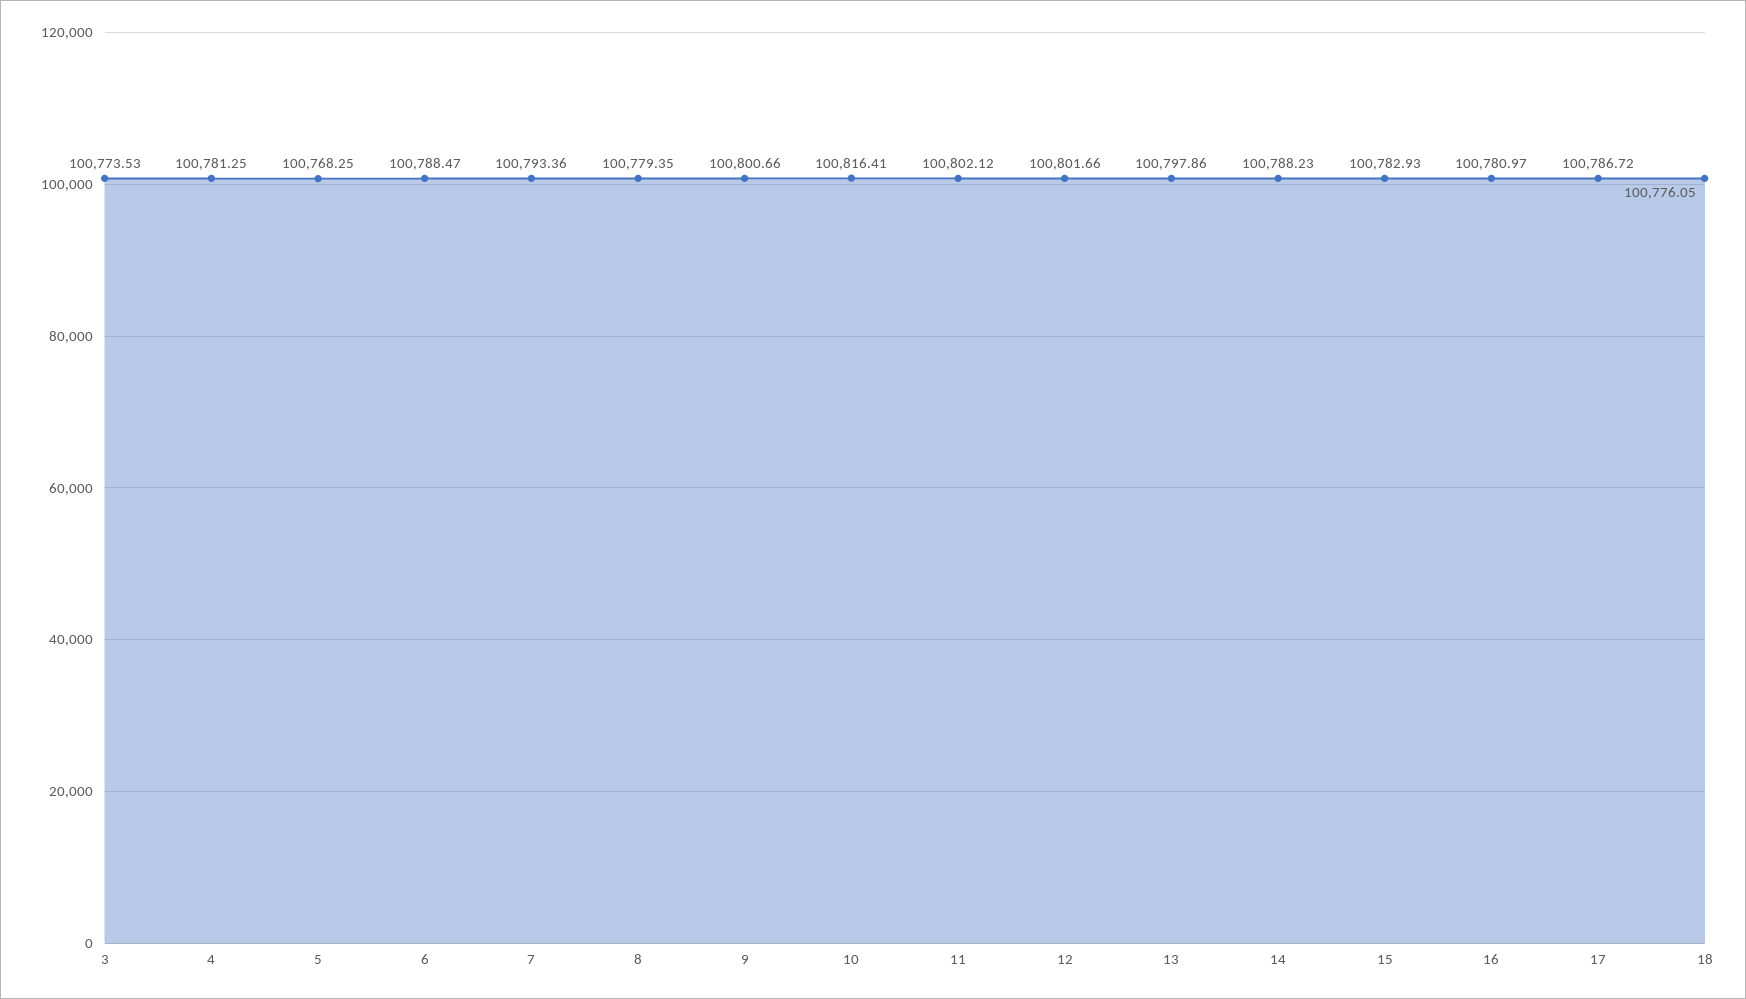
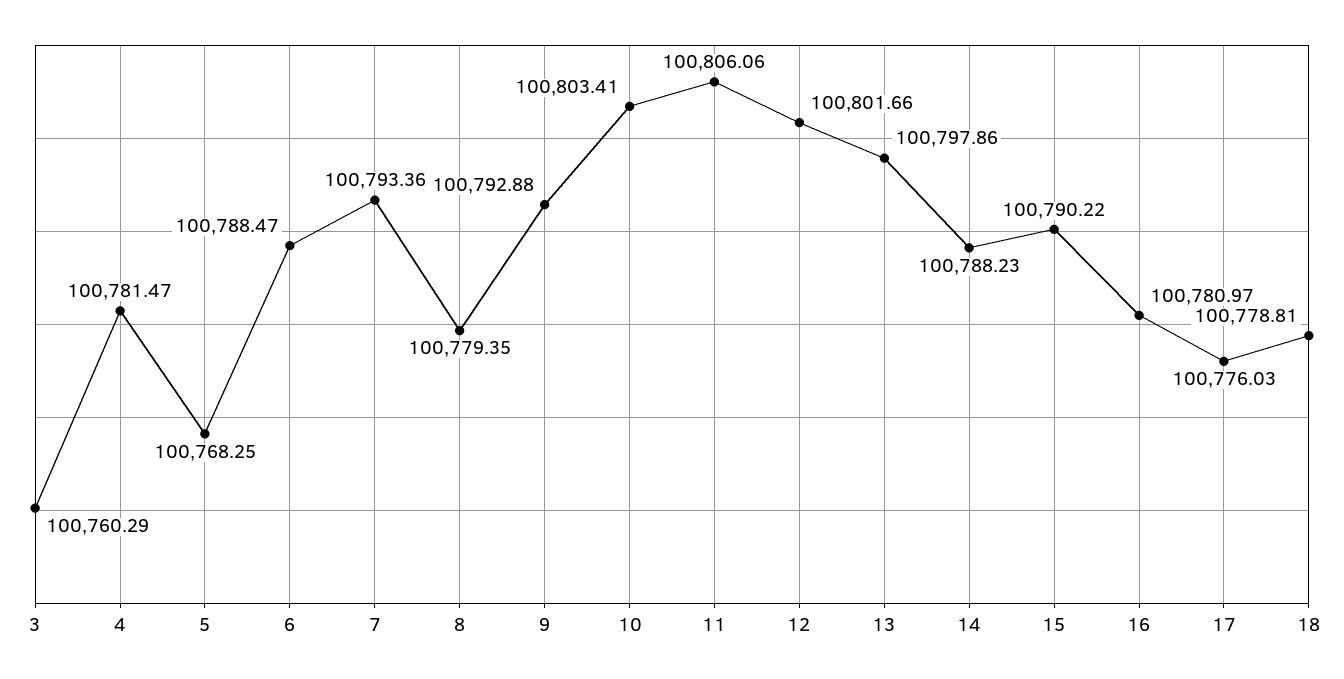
3: 100773.53 -> 100760.29
4: 100781.25 -> 100781.47
9: 100800.66 -> 100792.88
10: 100816.41 -> 100803.41
11: 100802.12 -> 100806.06
15: 100782.93 -> 100790.22
17: 100786.72 -> 100776.03
18: 100776.05 -> 100778.81

